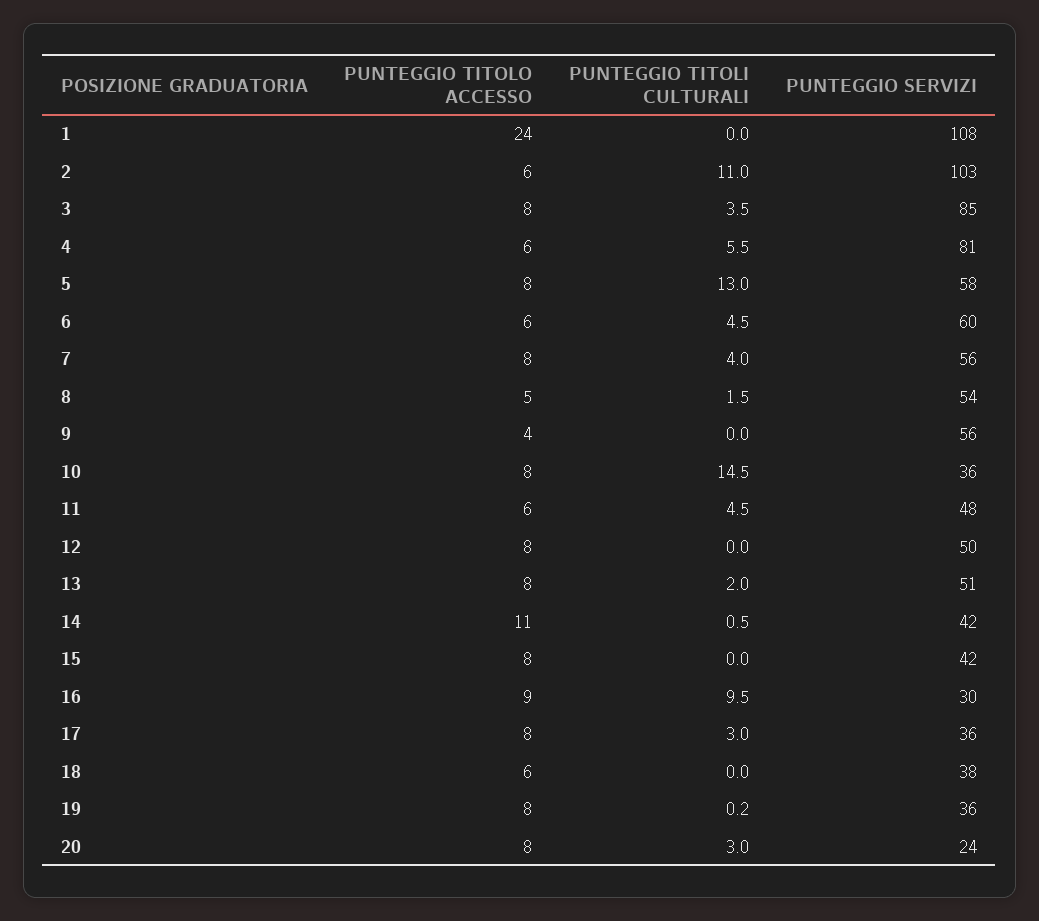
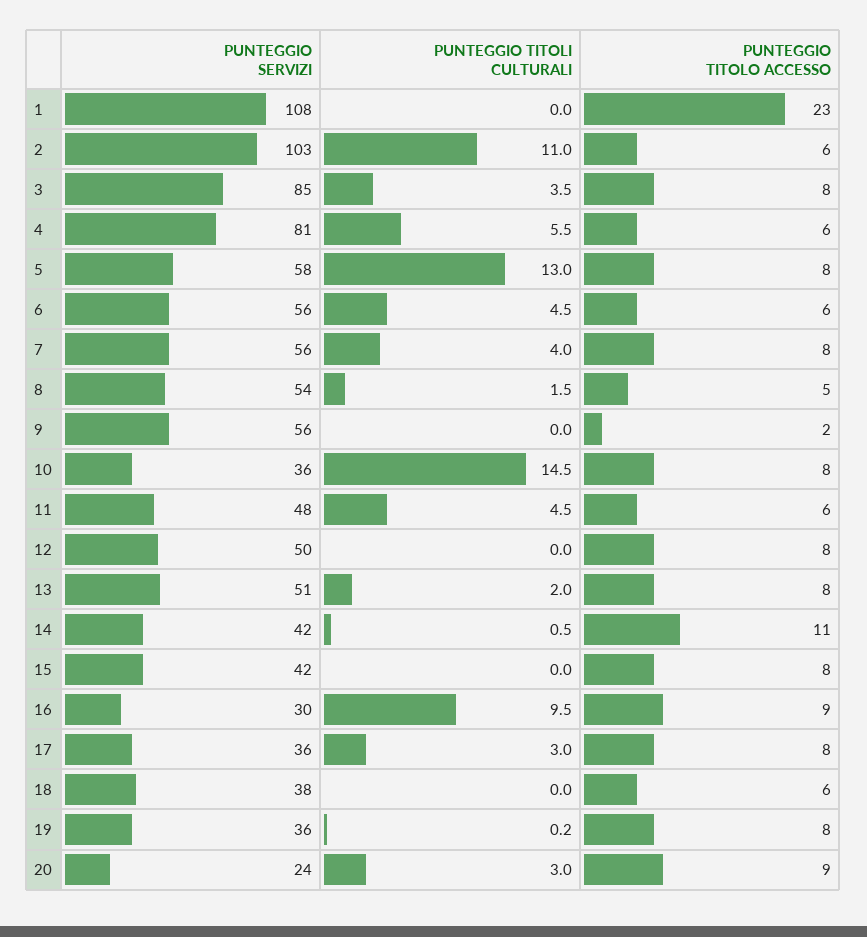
PUNTEGGIO TITOLO ACCESSO, 1: 24 -> 23
PUNTEGGIO SERVIZI, 6: 60 -> 56
PUNTEGGIO TITOLO ACCESSO, 9: 4 -> 2
PUNTEGGIO TITOLO ACCESSO, 20: 8 -> 9

